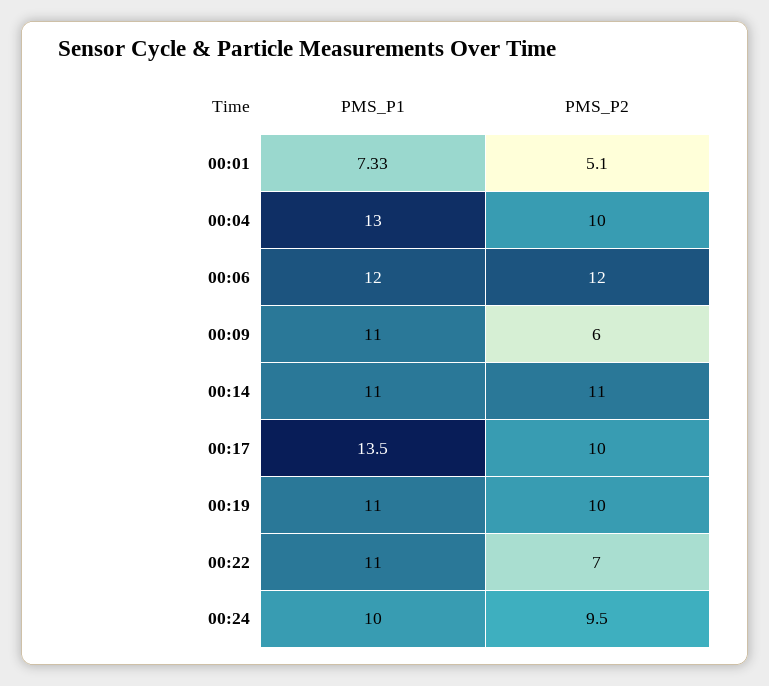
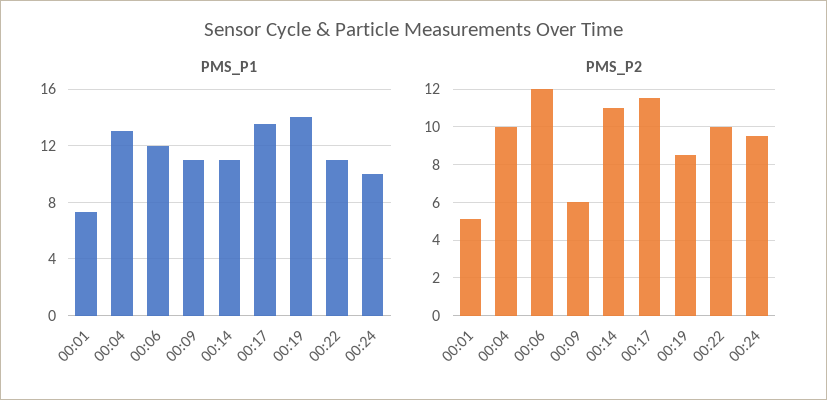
PMS_P2, 00:17: 10 -> 11.5
PMS_P1, 00:19: 11 -> 14
PMS_P2, 00:19: 10 -> 8.5
PMS_P2, 00:22: 7 -> 10

